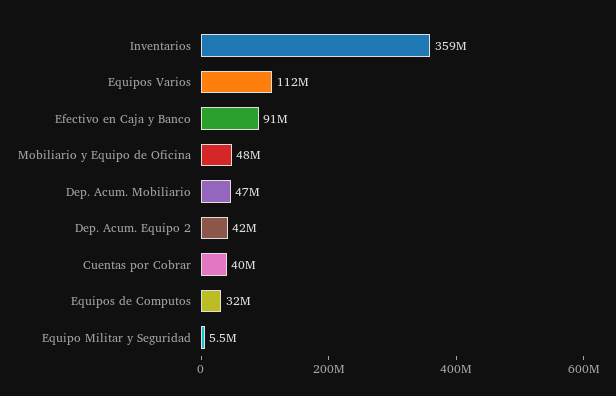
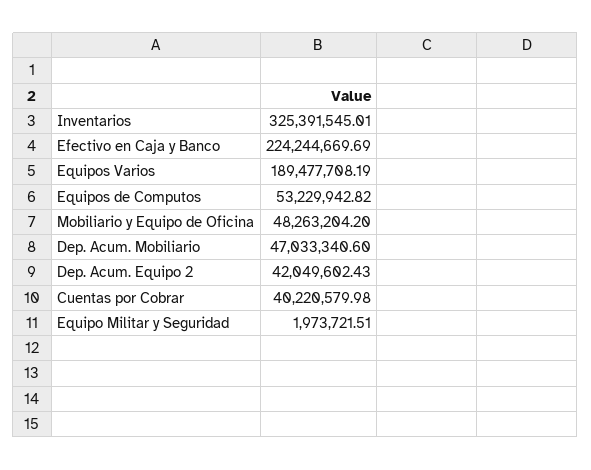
Inventarios: 359000000 -> 325391545.01
Equipos Varios: 112000000 -> 189477708.19
Efectivo en Caja y Banco: 91000000 -> 224244669.69
Equipos de Computos: 32000000 -> 53229942.82
Equipo Militar y Seguridad: 5500000 -> 1973721.51

